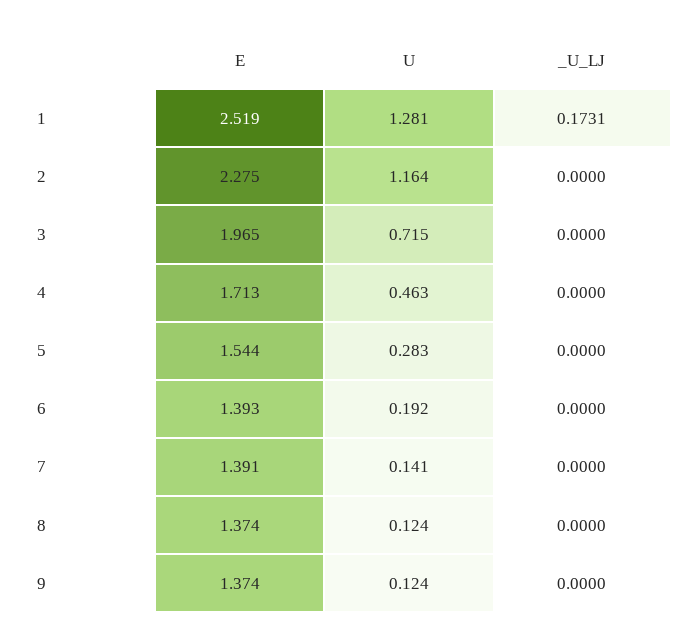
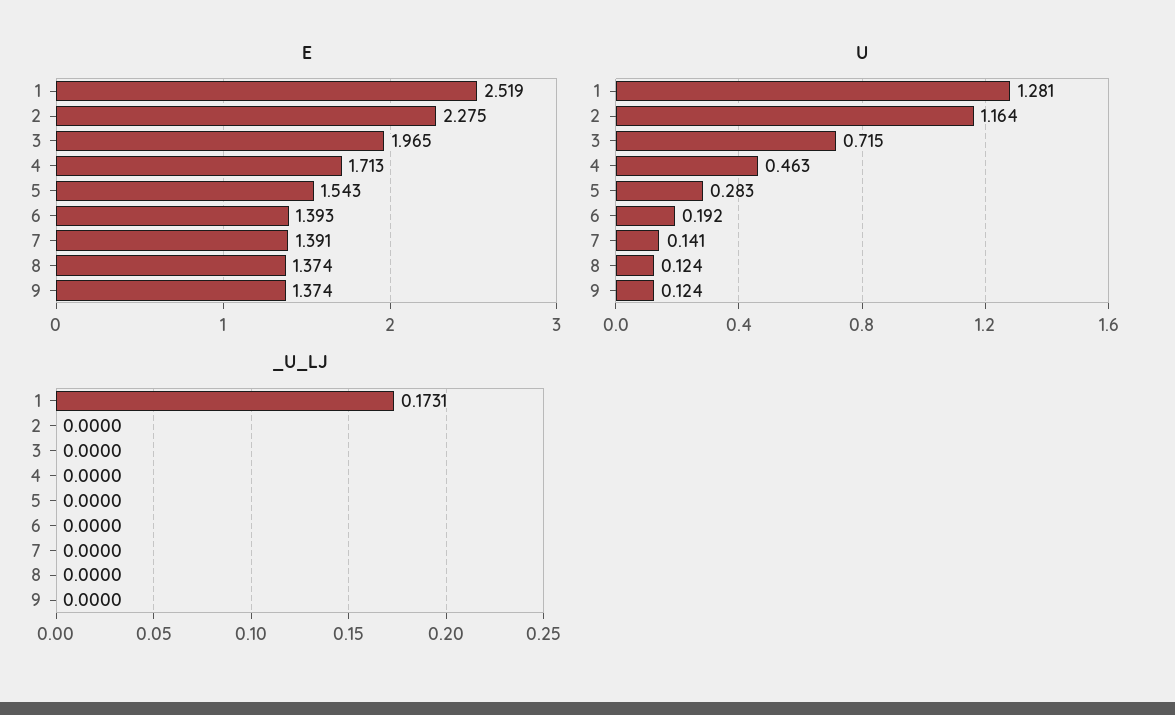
E, 5: 1.544 -> 1.543

